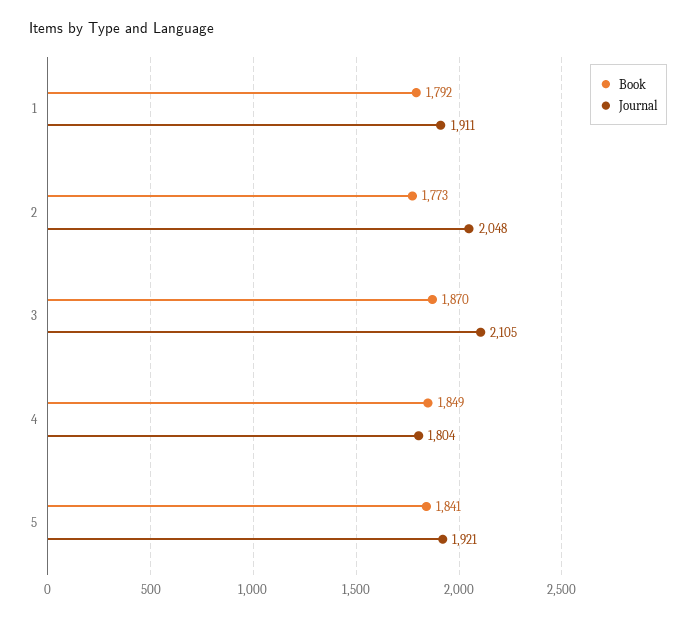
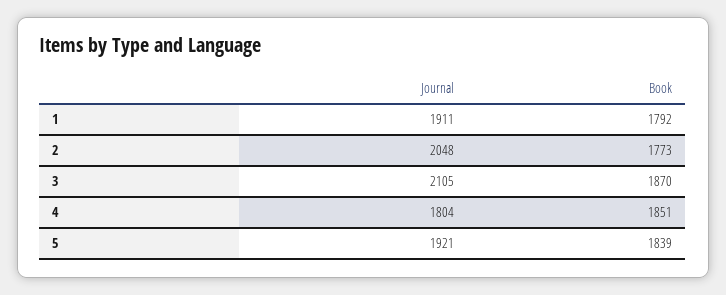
Book, 4: 1849 -> 1851
Book, 5: 1841 -> 1839

